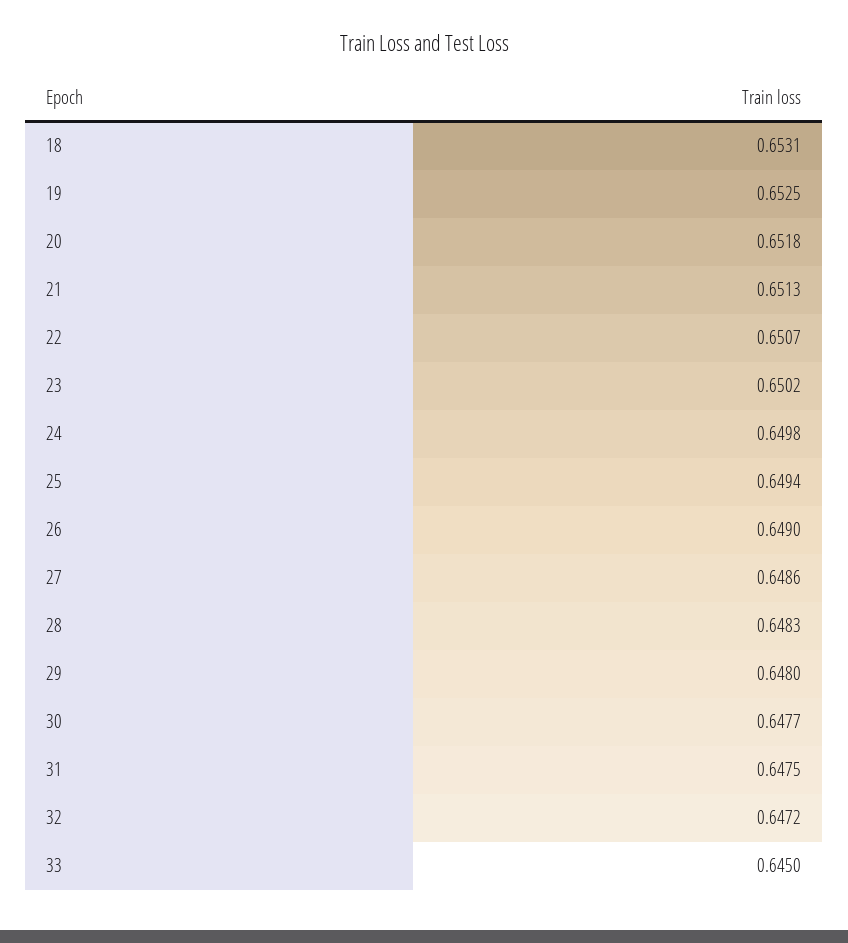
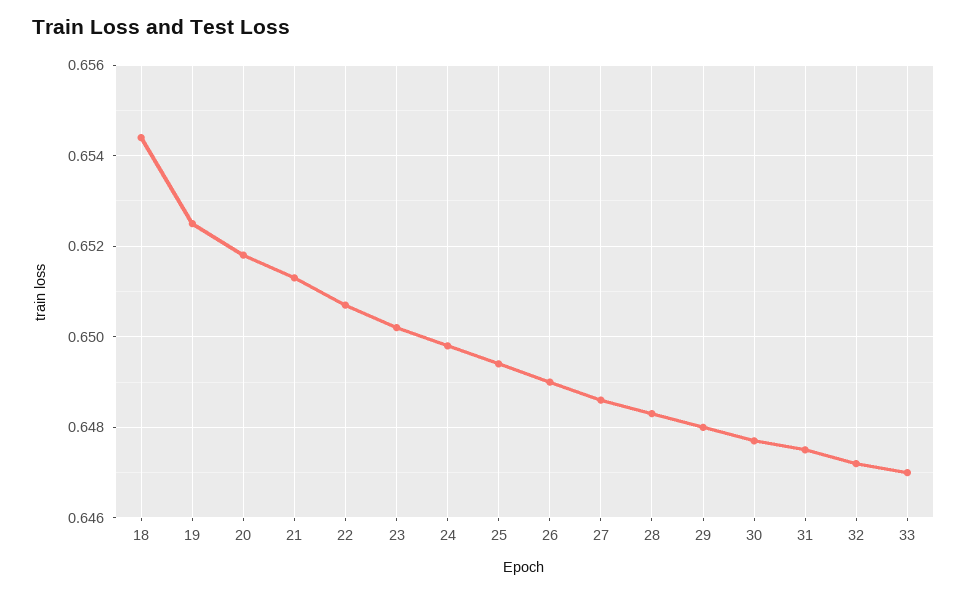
18: 0.6531 -> 0.6545
33: 0.645 -> 0.647

